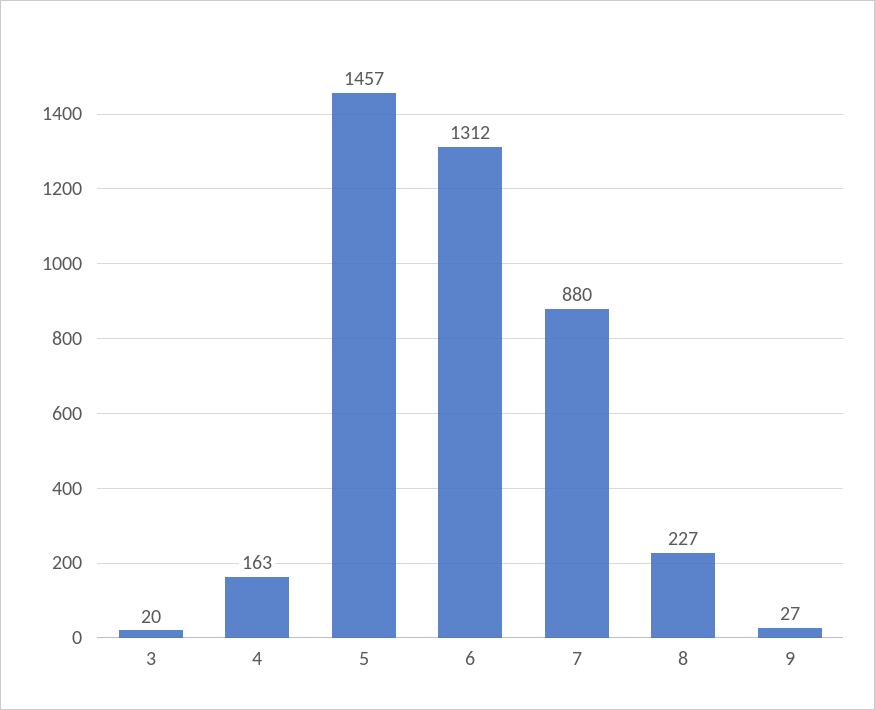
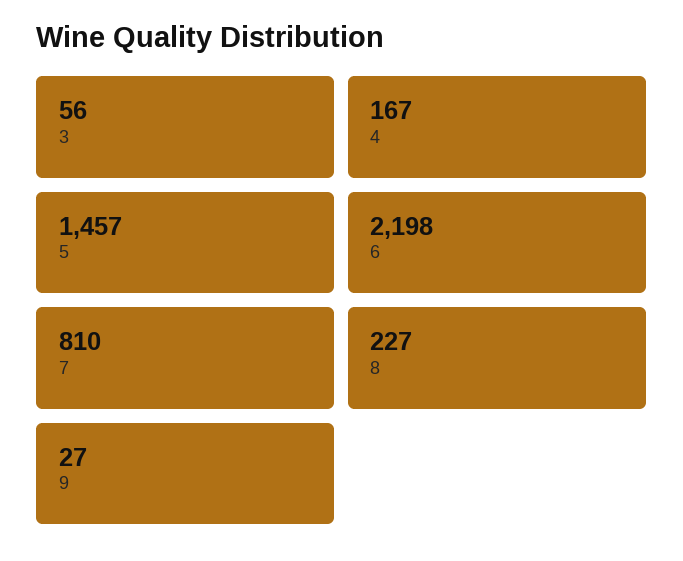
3: 20 -> 56
4: 163 -> 167
6: 1312 -> 2198
7: 880 -> 810

